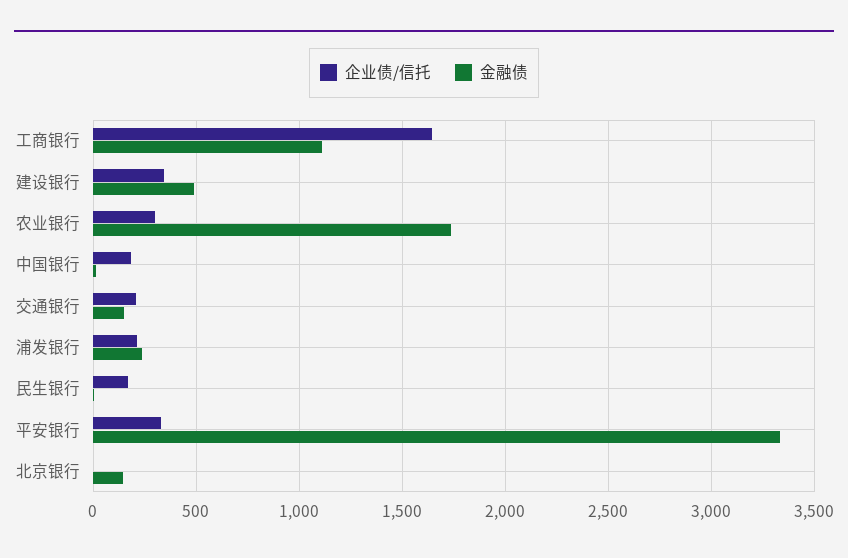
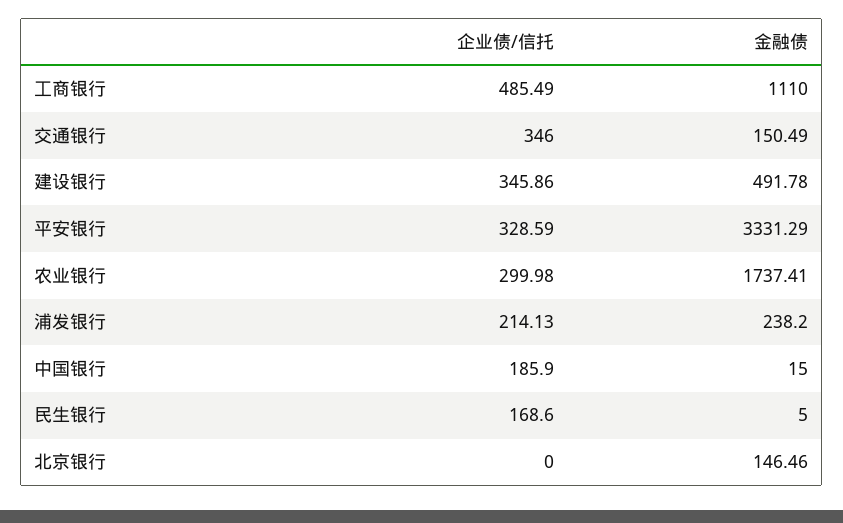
企业债/信托, 工商银行: 1650 -> 485.49
企业债/信托, 交通银行: 200 -> 346

